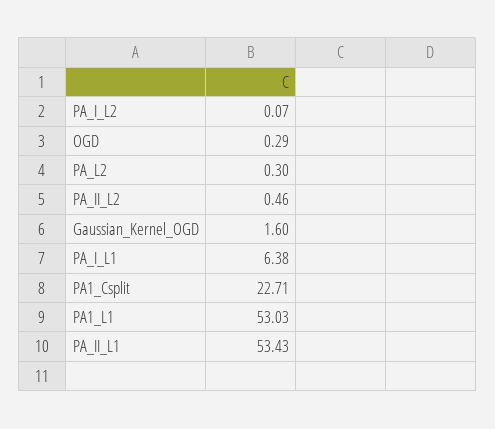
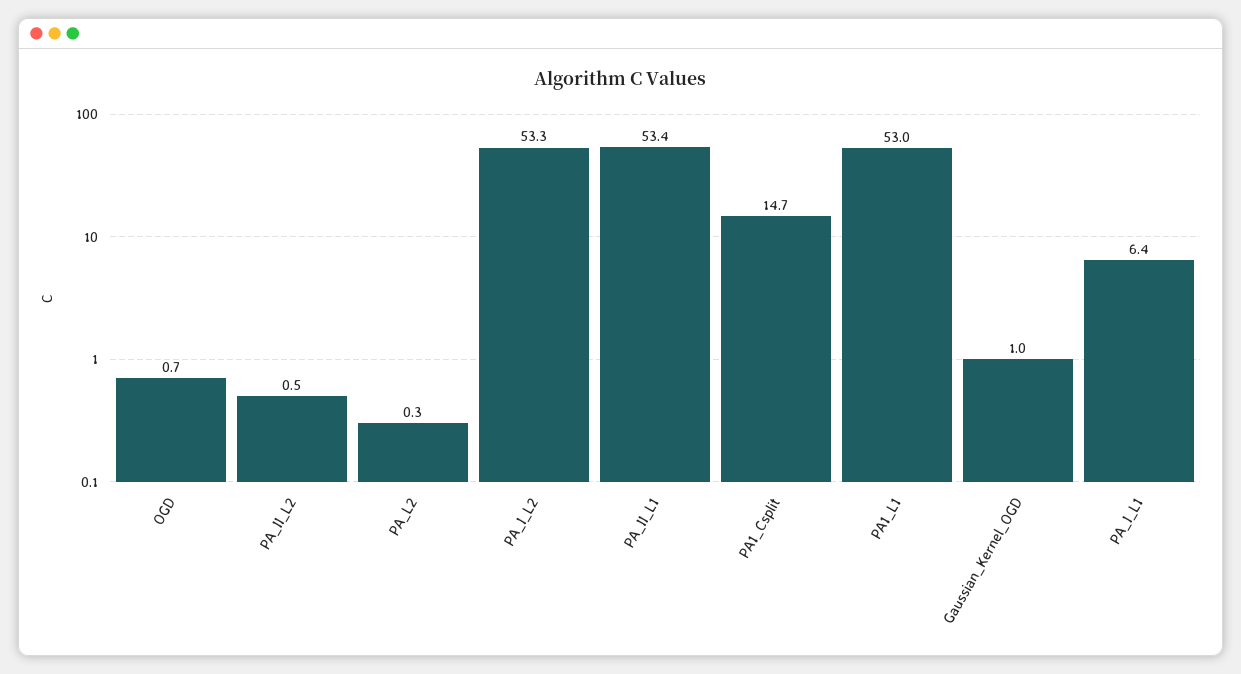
PA_I_L2: 0.07 -> 53.3
OGD: 0.29 -> 0.7
Gaussian_Kernel_OGD: 1.6 -> 1
PA1_Csplit: 22.71 -> 14.7

